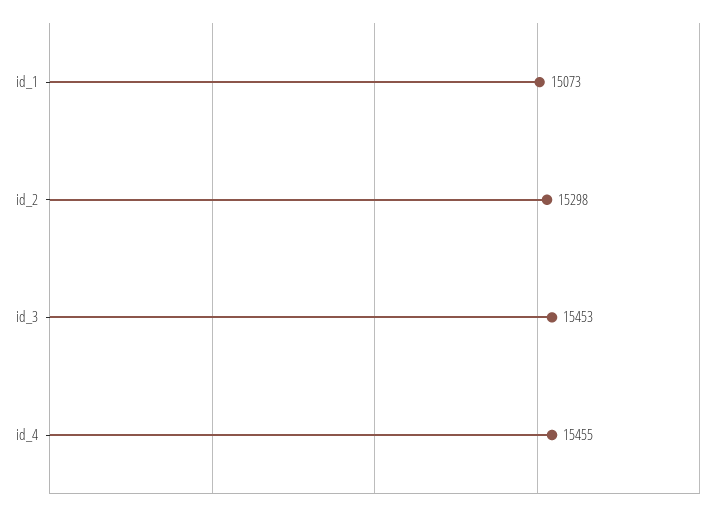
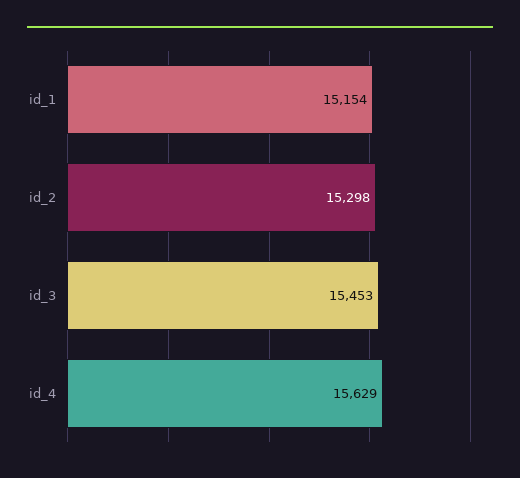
id_1: 15073 -> 15154
id_4: 15455 -> 15629

